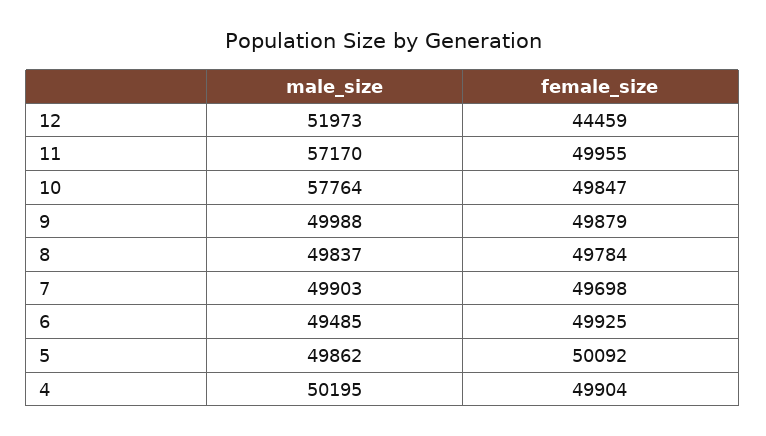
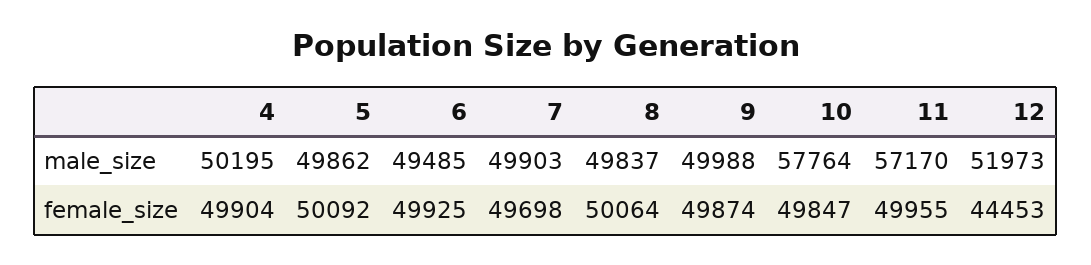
female_size, 12: 44459 -> 44453
female_size, 9: 49879 -> 49874
female_size, 8: 49784 -> 50064

